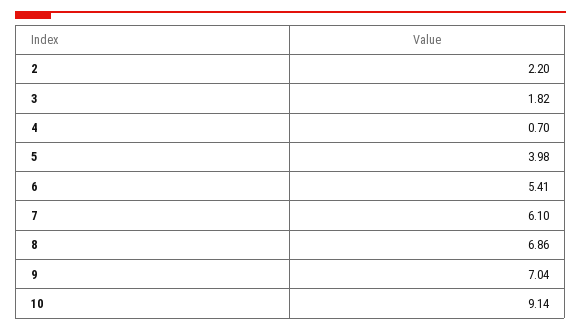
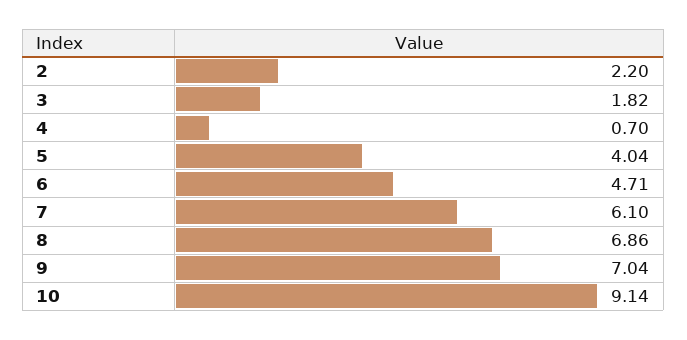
5: 3.98 -> 4.04
6: 5.41 -> 4.71

